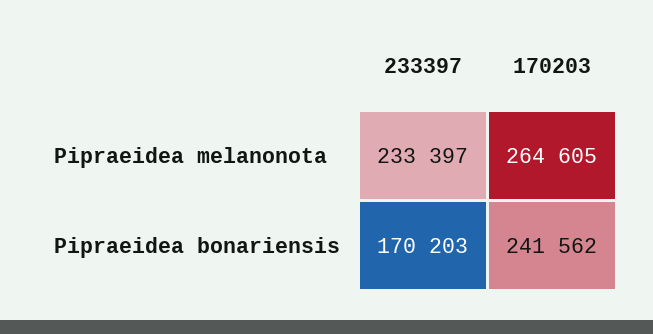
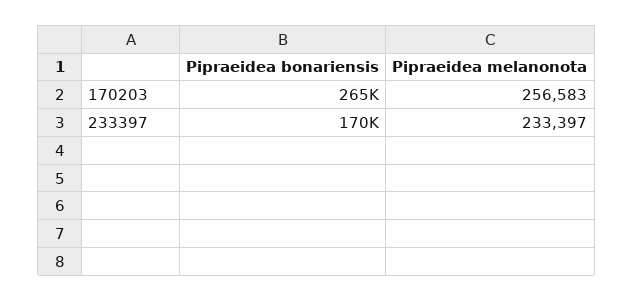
170203, Pipraeidea melanonota: 264605 -> 256583
170203, Pipraeidea bonariensis: 241562 -> 265000

